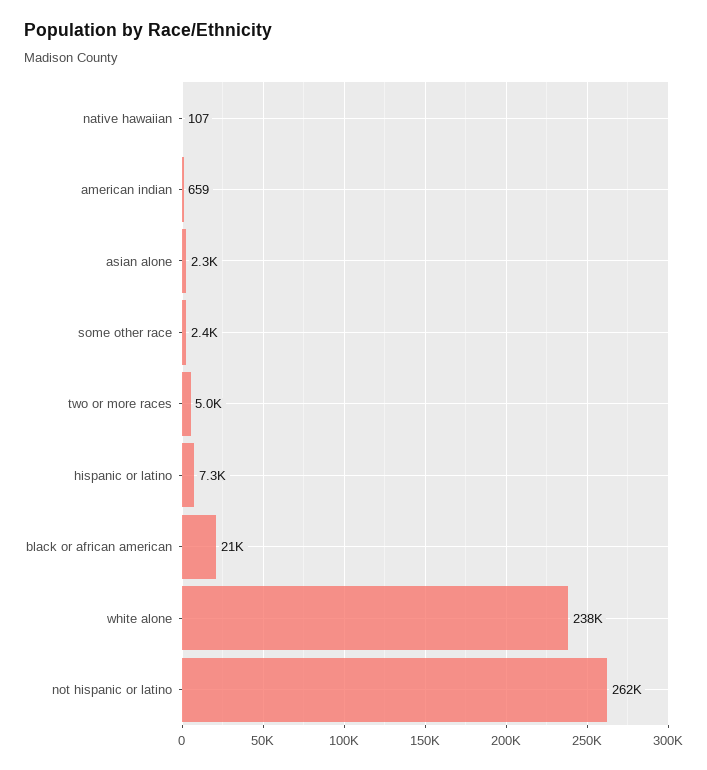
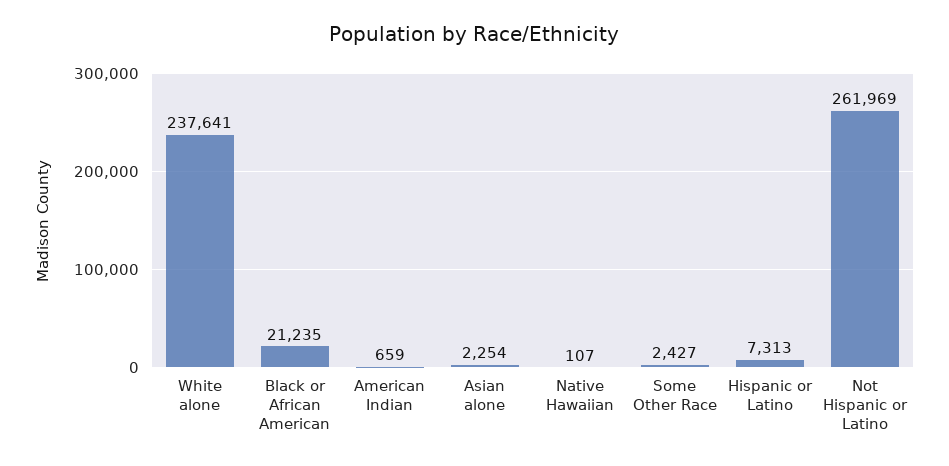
two or more races: 5000 -> none

